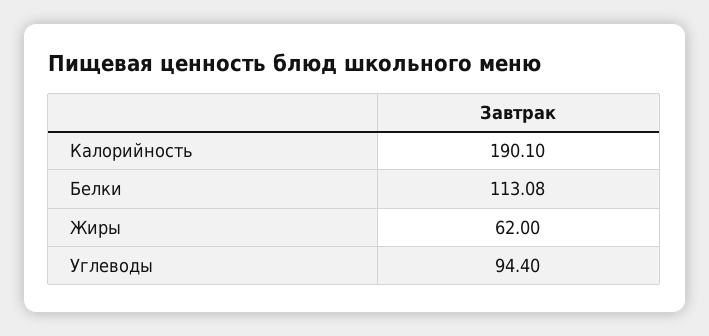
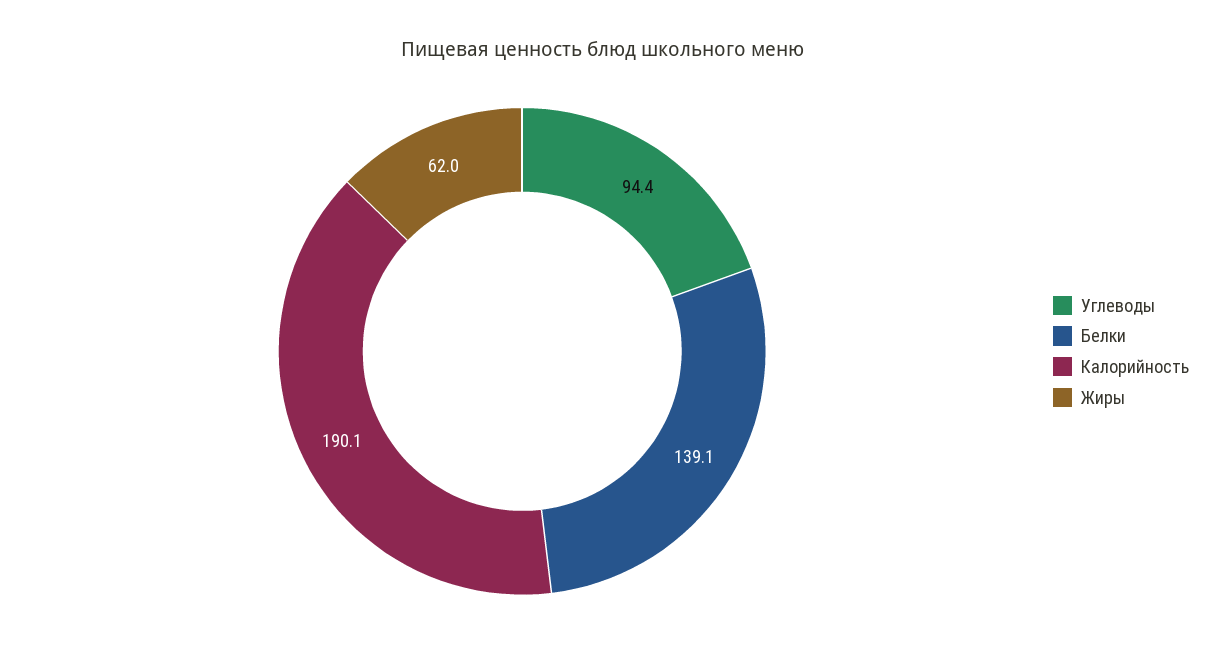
Белки: 113.08 -> 139.1

